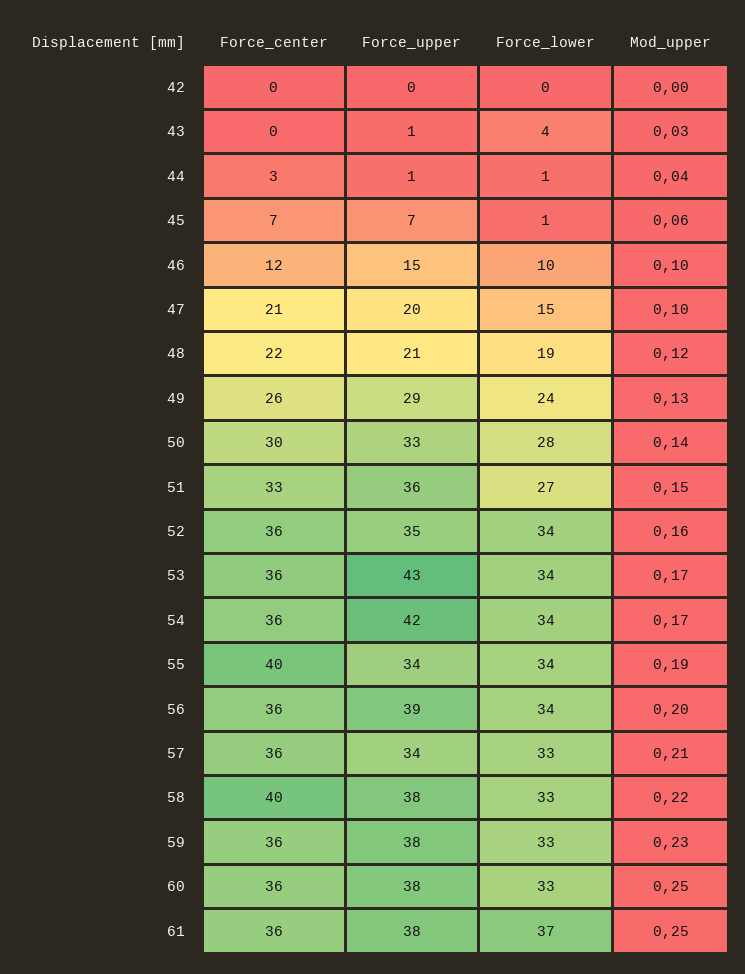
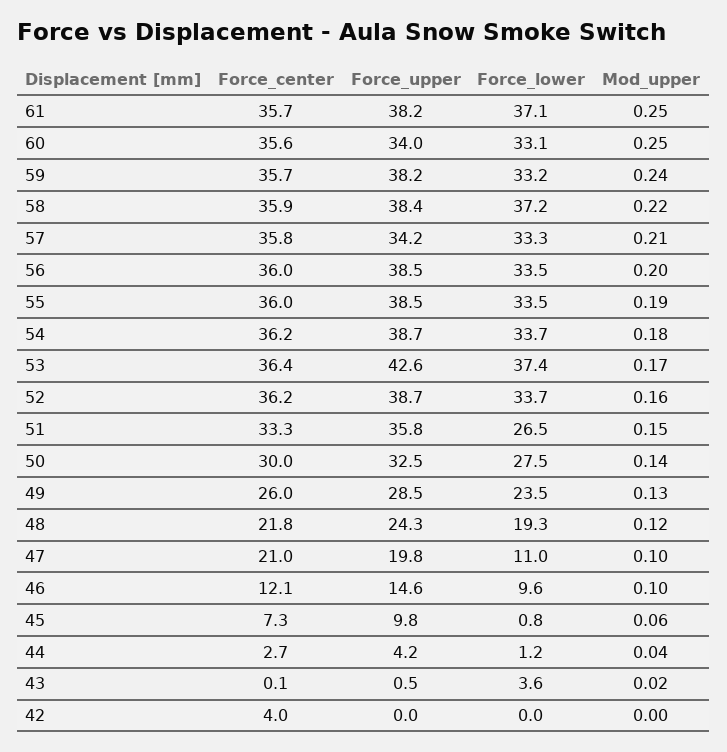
Force_center, 42: 0 -> 4
Mod_upper, 43: 0.03 -> 0.02
Force_upper, 44: 1 -> 4.2
Force_upper, 45: 7 -> 9.8
Force_lower, 47: 15 -> 11
Force_upper, 48: 21 -> 24.3
Force_upper, 52: 35 -> 38.7
Force_lower, 53: 34 -> 37.4
Force_upper, 54: 42 -> 38.7
Mod_upper, 54: 0.17 -> 0.18
Force_center, 55: 40 -> 36
Force_upper, 55: 34 -> 38.5
Force_center, 58: 40 -> 35.9
Force_lower, 58: 33 -> 37.2
Mod_upper, 59: 0.23 -> 0.24
Force_upper, 60: 38 -> 34

